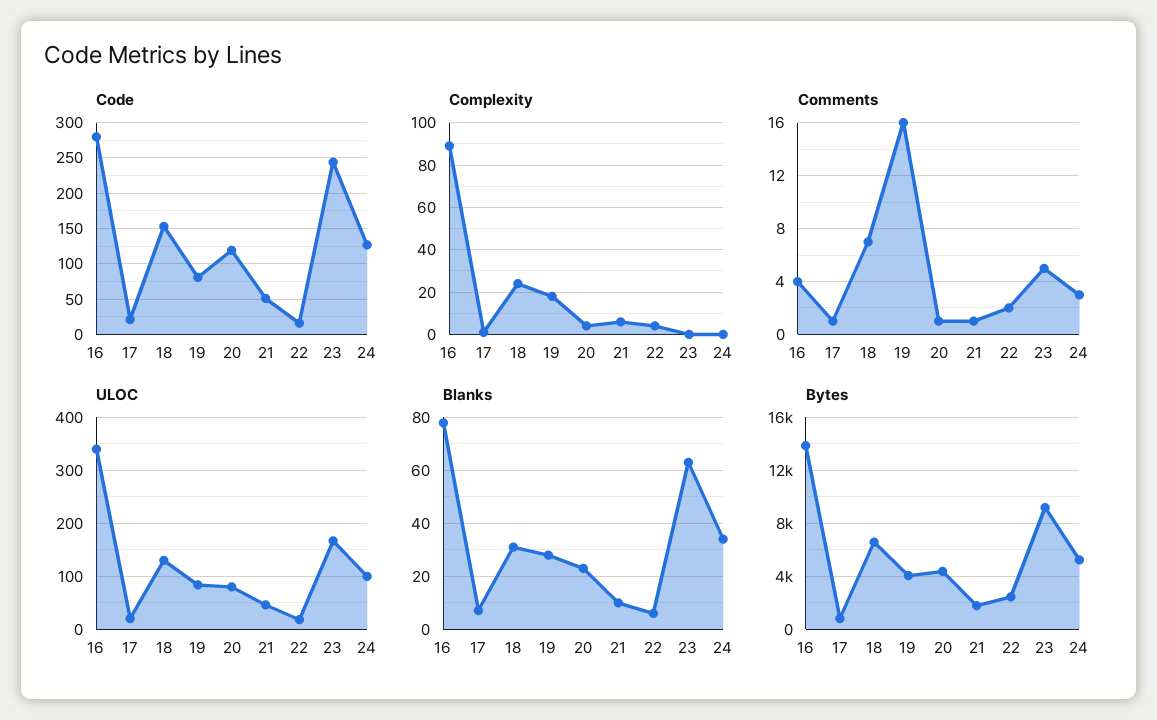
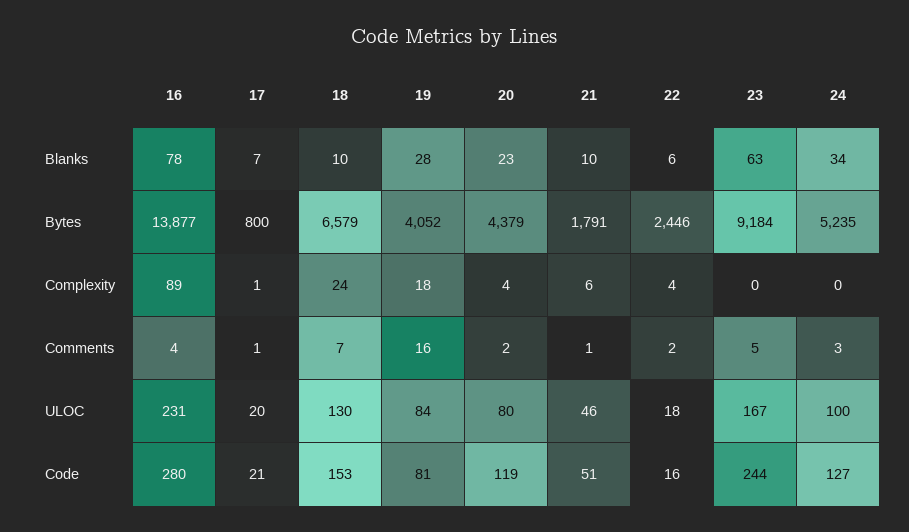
Comments, 20: 1 -> 2
ULOC, 16: 340 -> 231
Blanks, 18: 30 -> 10

